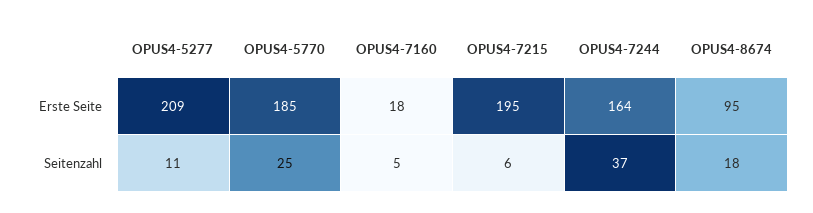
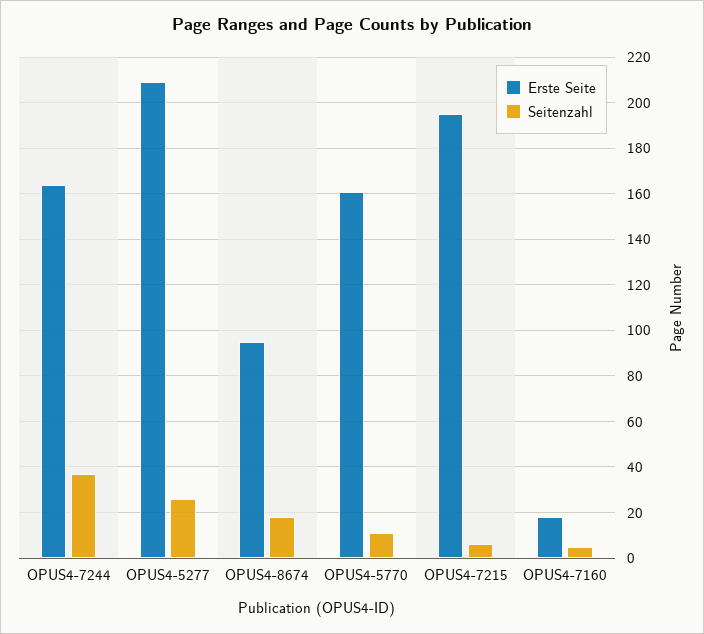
Erste Seite, OPUS4-5770: 185 -> 160
Seitenzahl, OPUS4-5277: 11 -> 25
Seitenzahl, OPUS4-5770: 25 -> 10

